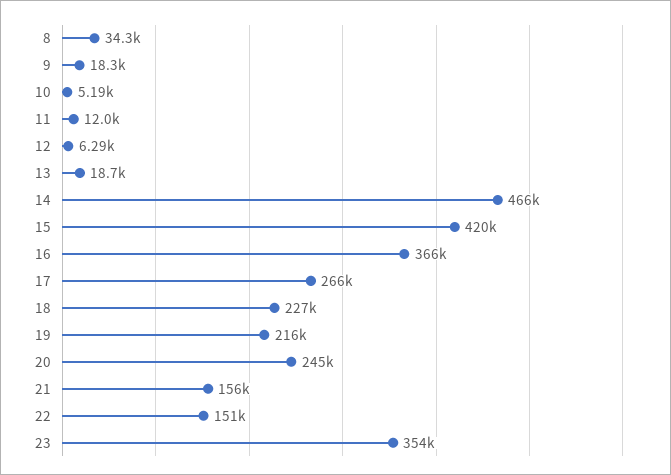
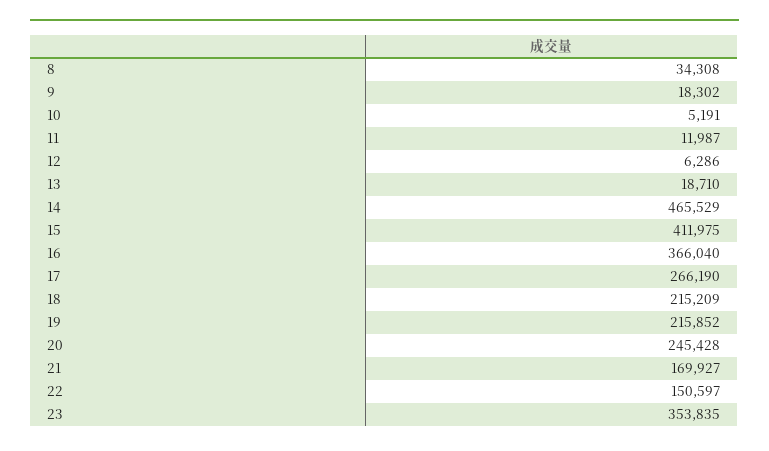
15: 420000 -> 411975
18: 227000 -> 215209
21: 156000 -> 169927

